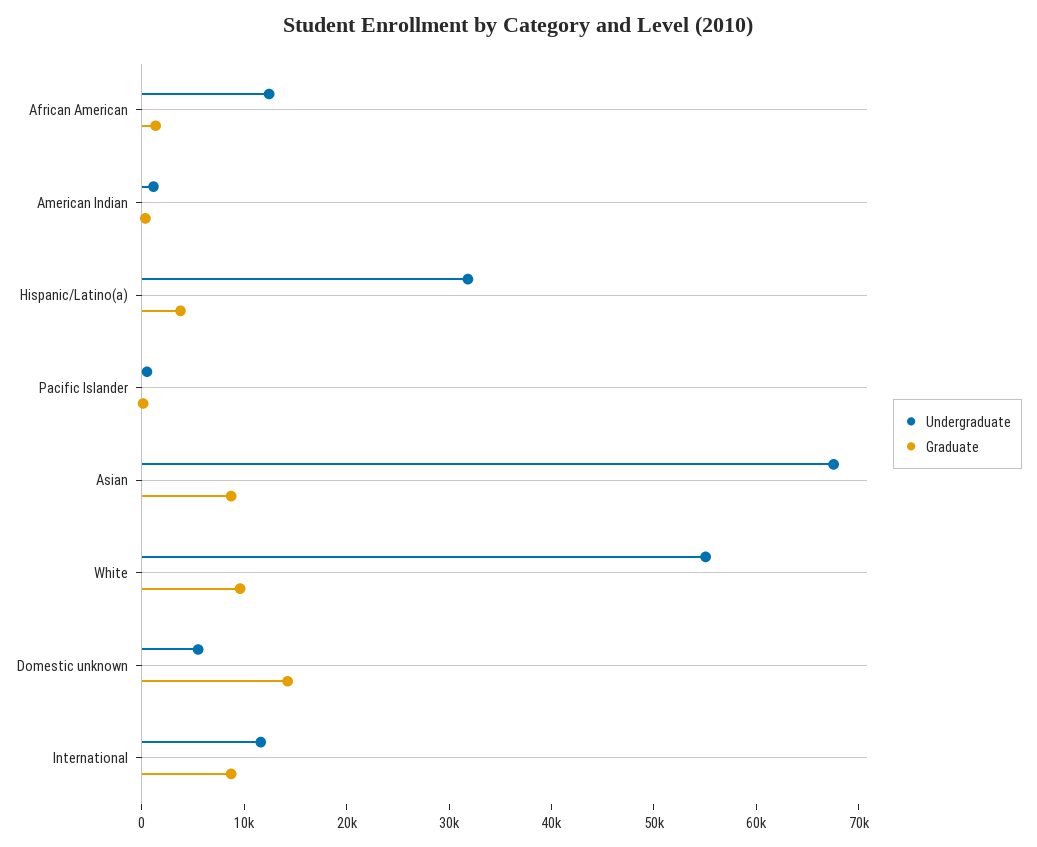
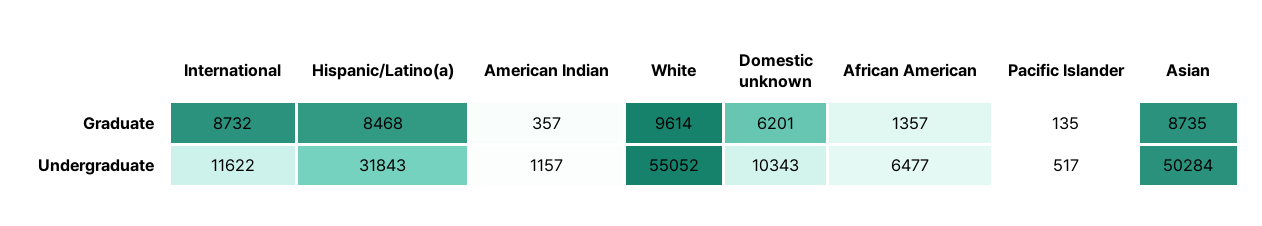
Undergraduate, African American: 12000 -> 6477
Graduate, Hispanic/Latino(a): 4000 -> 8468
Undergraduate, Asian: 68000 -> 50284
Undergraduate, Domestic unknown: 6000 -> 10343
Graduate, Domestic unknown: 14000 -> 6201

